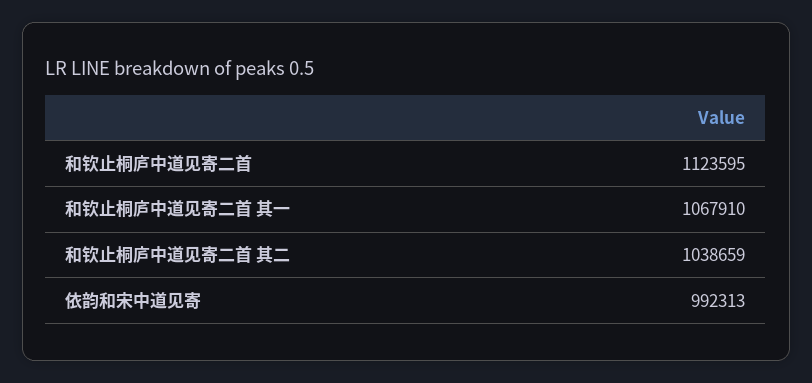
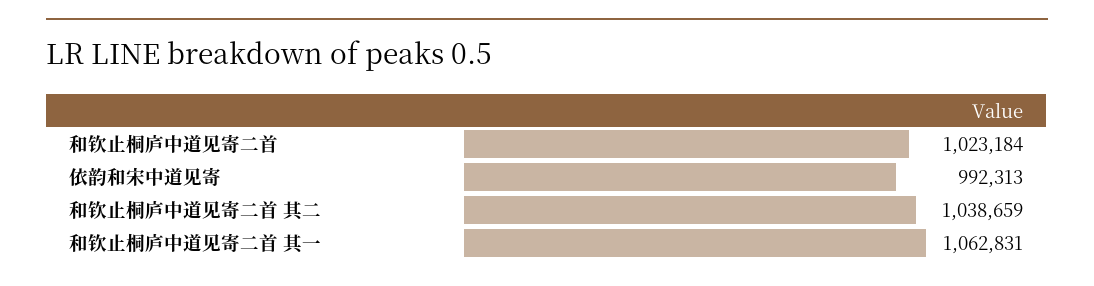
和钦止桐庐中道见寄二首: 1123595 -> 1023184
和钦止桐庐中道见寄二首 其一: 1067910 -> 1062831

